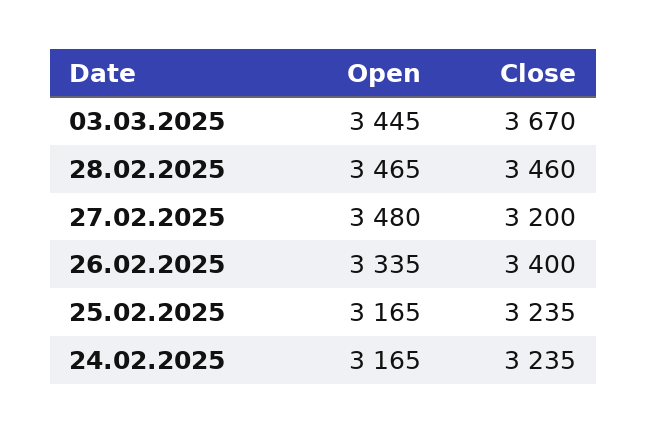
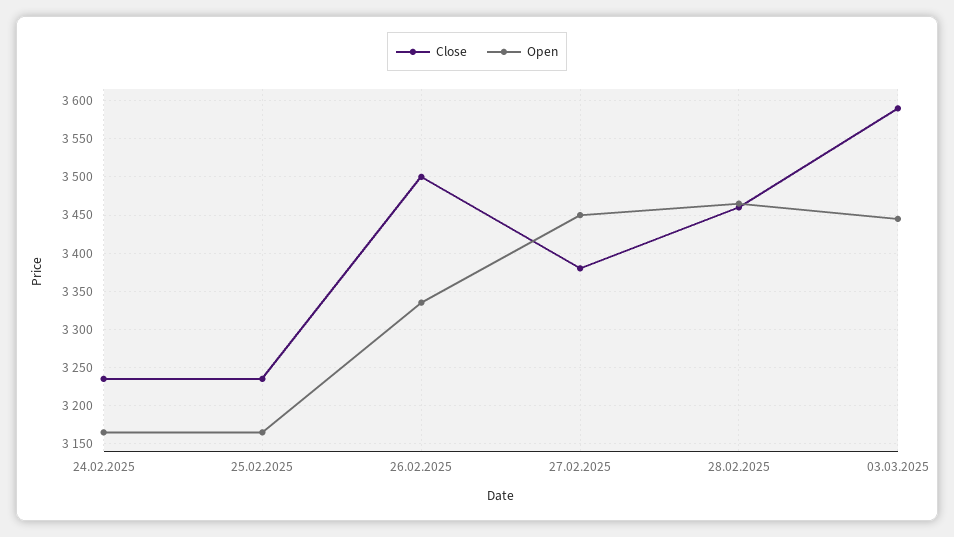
Close, 03.03.2025: 3670 -> 3590
Open, 27.02.2025: 3480 -> 3450
Close, 27.02.2025: 3200 -> 3380
Close, 26.02.2025: 3400 -> 3500

